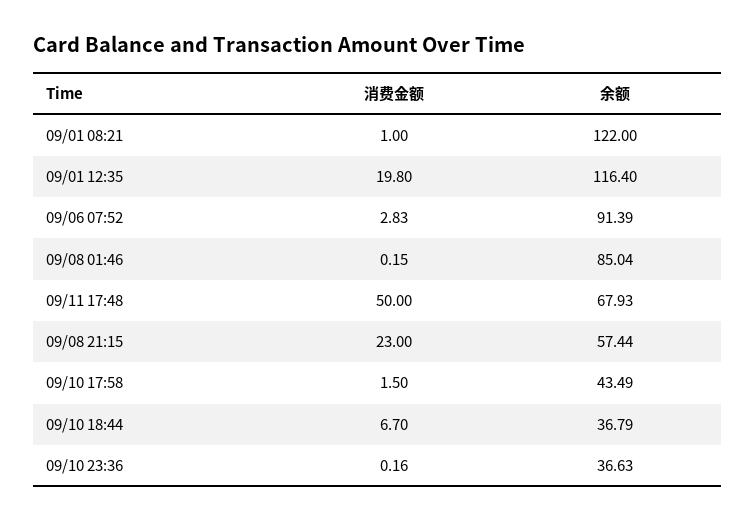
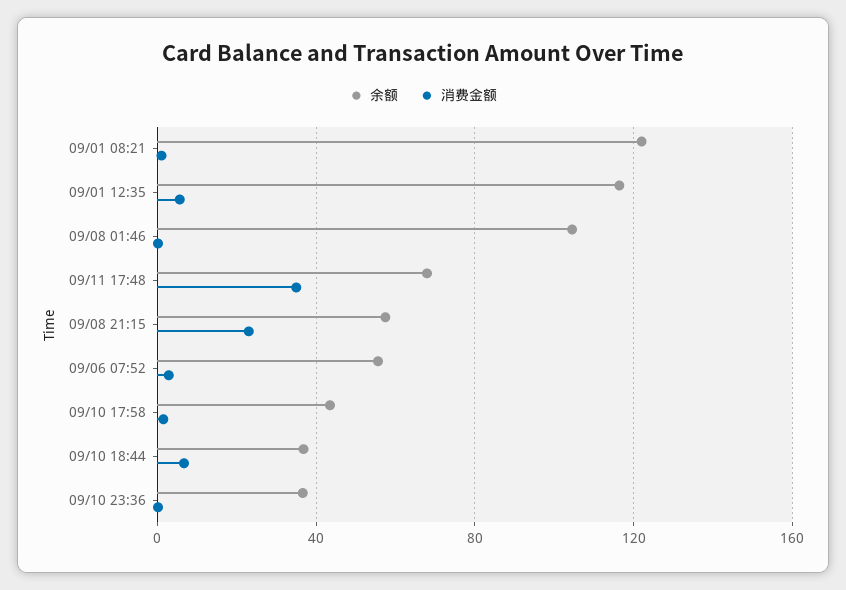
消费金额, 09/01 12:35: 19.8 -> 5
余额, 09/06 07:52: 91.39 -> 55
余额, 09/08 01:46: 85.04 -> 105
消费金额, 09/11 17:48: 50 -> 35

